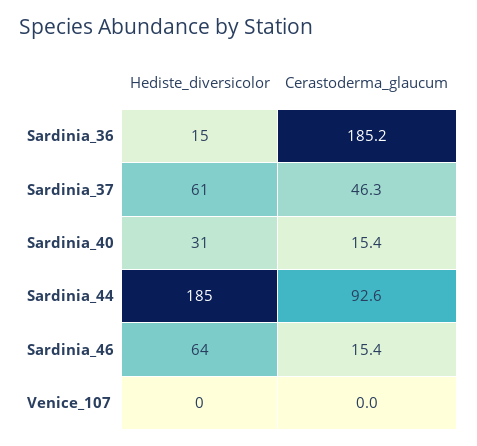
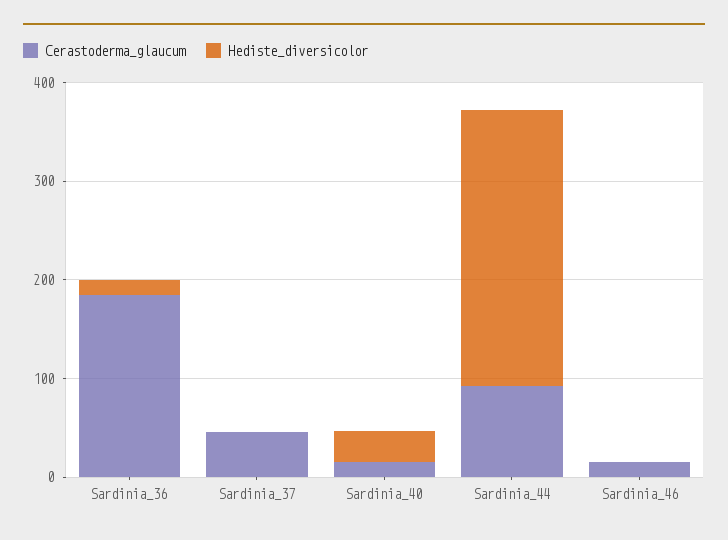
Hediste_diversicolor, Sardinia_37: 61 -> 0
Hediste_diversicolor, Sardinia_44: 185 -> 280
Hediste_diversicolor, Sardinia_46: 64 -> 0
Hediste_diversicolor, Venice_107: 0 -> none
Cerastoderma_glaucum, Venice_107: 0 -> none

